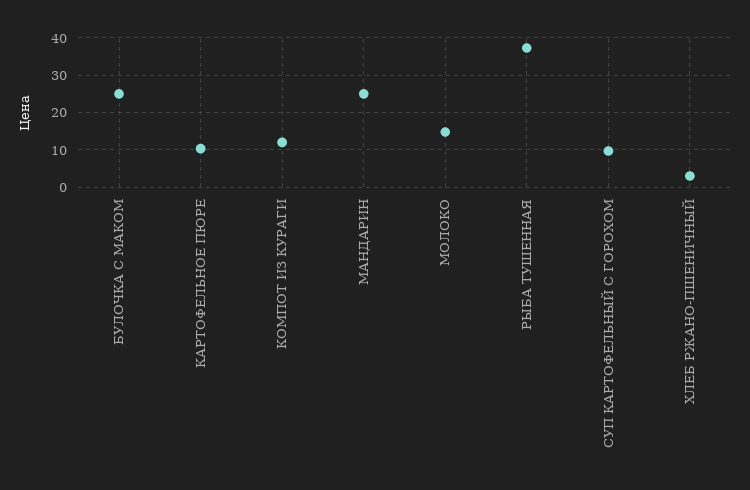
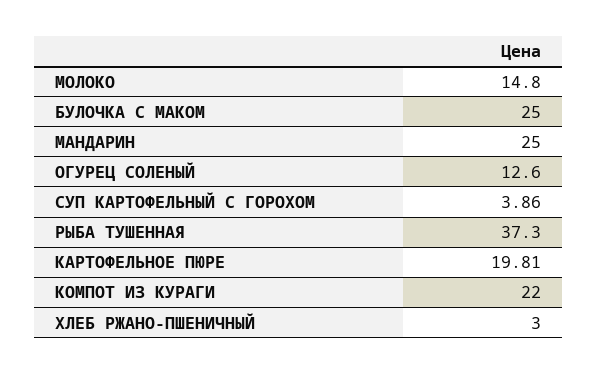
КАРТОФЕЛЬНОЕ ПЮРЕ: 10 -> 19.81
КОМПОТ ИЗ КУРАГИ: 12 -> 22
СУП КАРТОФЕЛЬНЫЙ С ГОРОХОМ: 10 -> 3.86
ОГУРЕЦ СОЛЕНЫЙ: none -> 12.6

